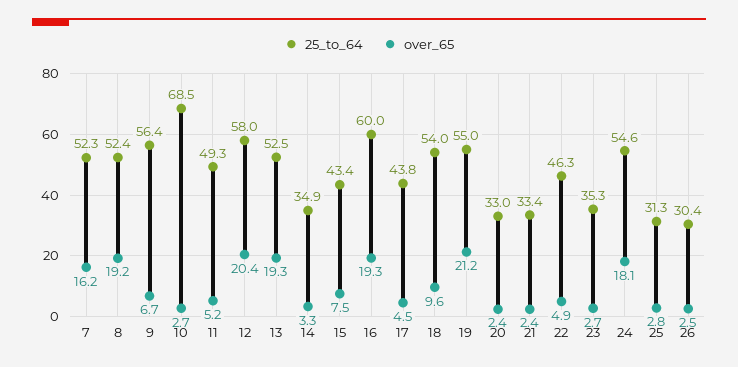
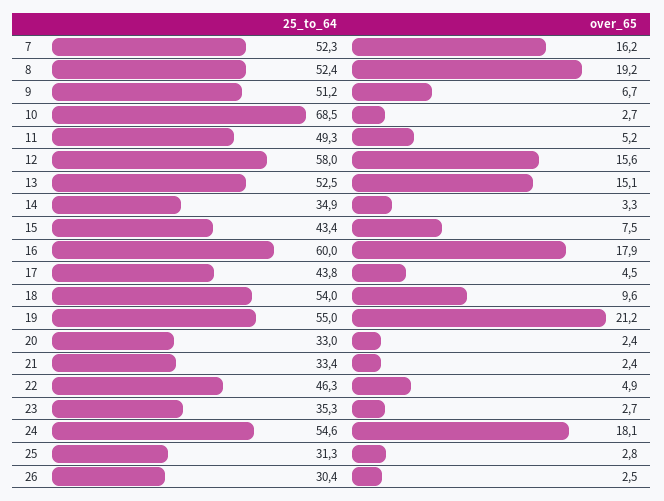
25_to_64, 9: 56.4 -> 51.2
over_65, 12: 20.4 -> 15.6
over_65, 13: 19.3 -> 15.1
over_65, 16: 19.3 -> 17.9

